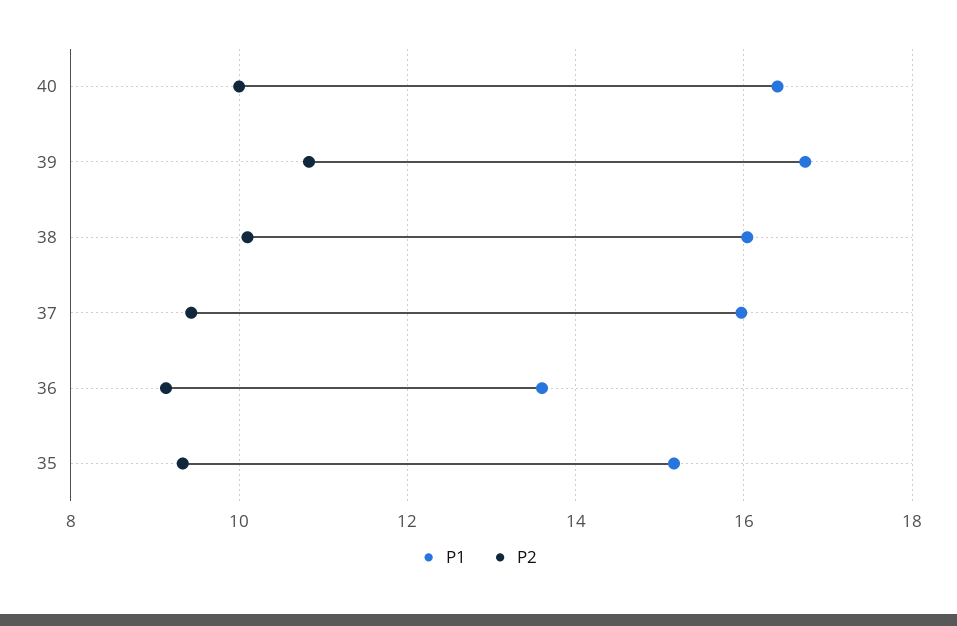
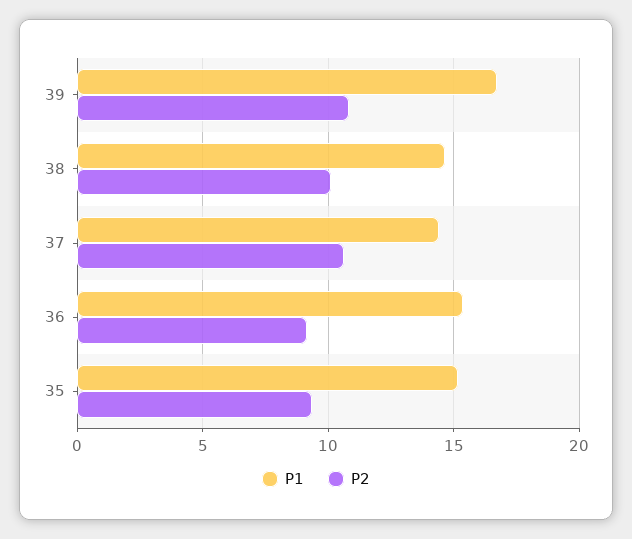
P1, 40: 16.4 -> none
P2, 40: 10 -> none
P1, 38: 16 -> 14.5
P1, 37: 16 -> 14.5
P2, 37: 9.4 -> 10.5
P1, 36: 13.6 -> 15.5

